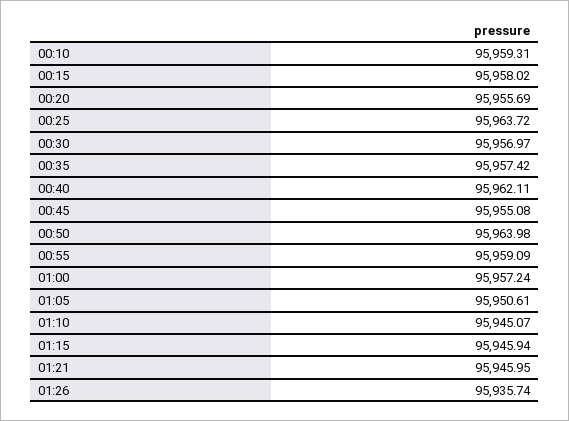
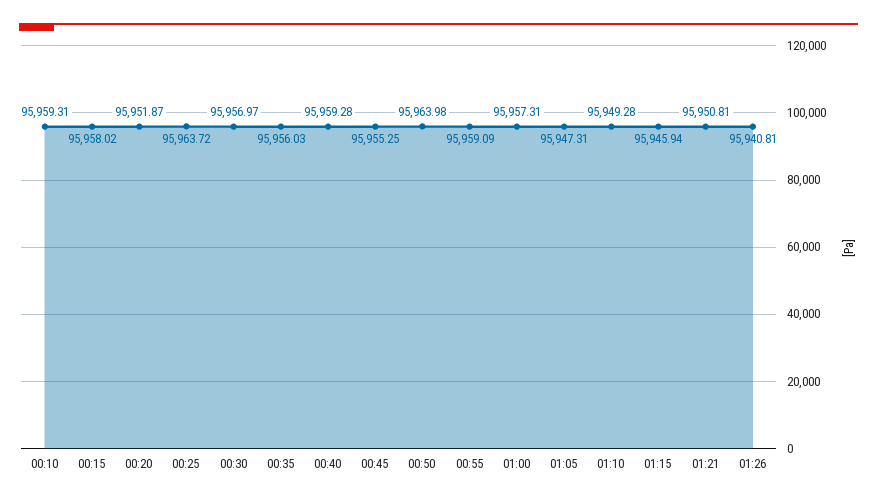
00:20: 95955.69 -> 95951.87
00:35: 95957.42 -> 95956.03
00:40: 95962.11 -> 95959.28
00:45: 95955.08 -> 95955.25
01:00: 95957.24 -> 95957.31
01:05: 95950.61 -> 95947.31
01:10: 95945.07 -> 95949.28
01:21: 95945.95 -> 95950.81
01:26: 95935.74 -> 95940.81

